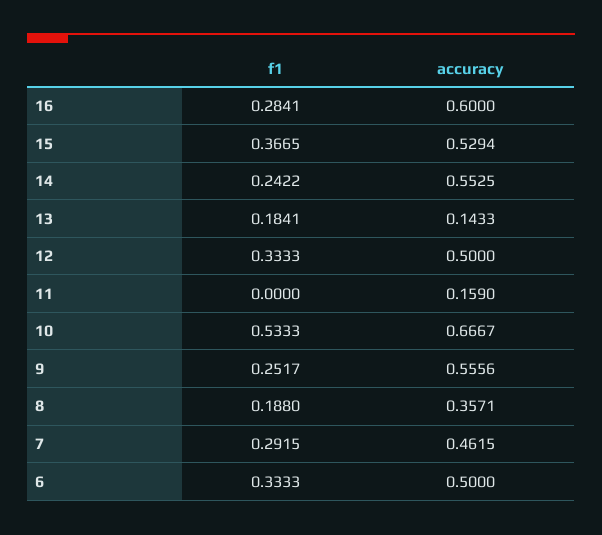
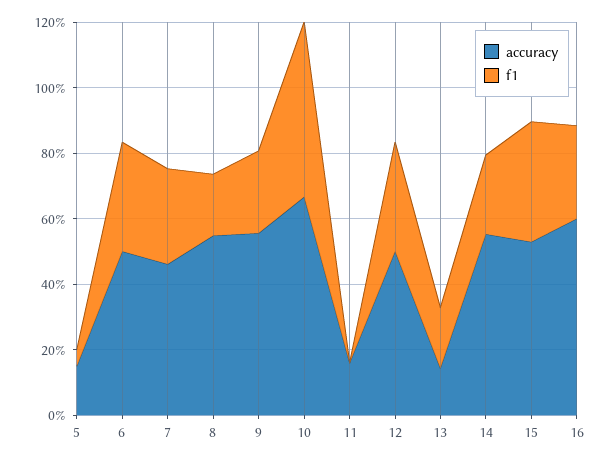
accuracy, 8: 0.3571 -> 0.55
accuracy, 5: none -> 0.15
f1, 5: none -> 0.05

